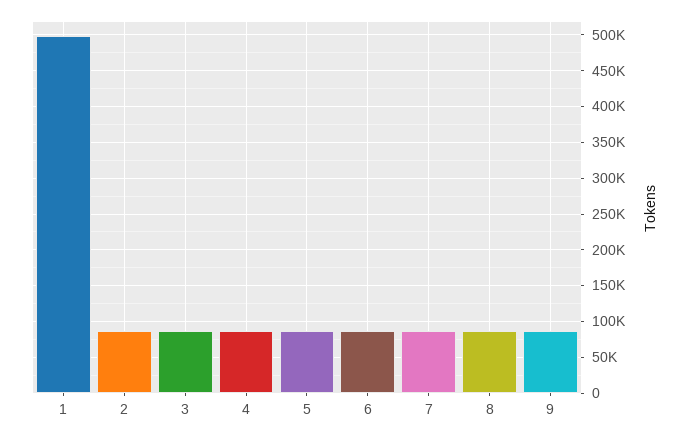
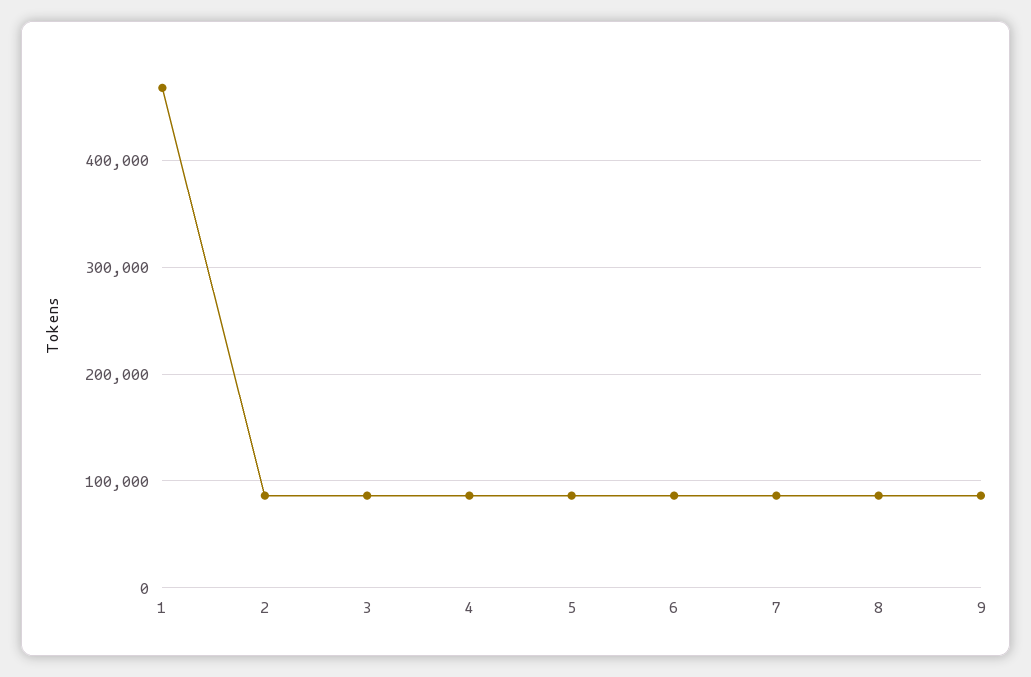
1: 500000 -> 470000

